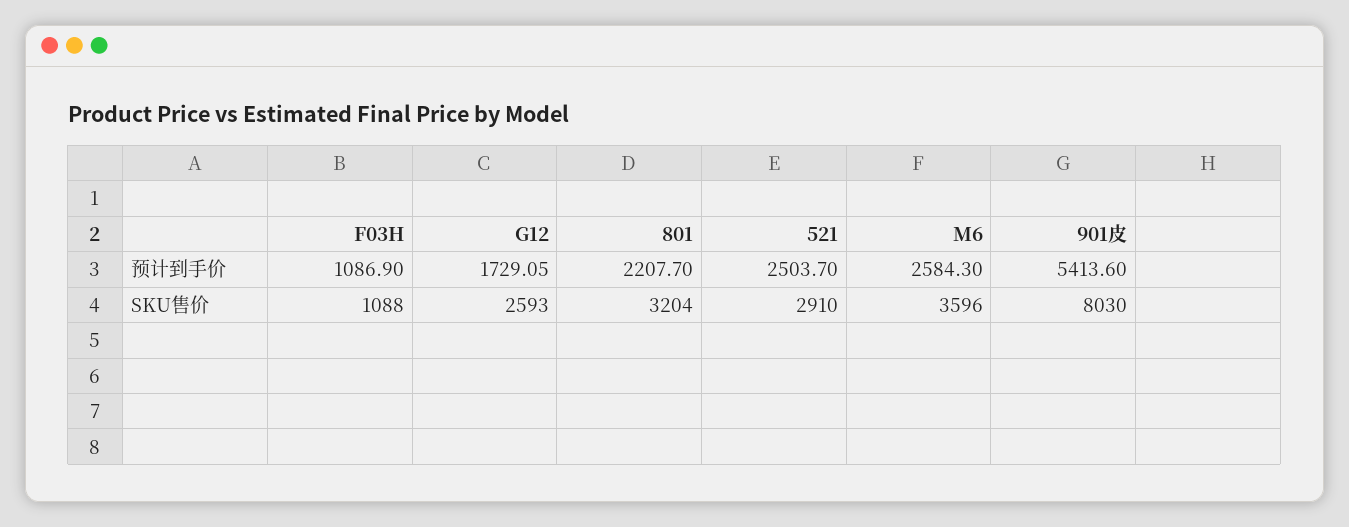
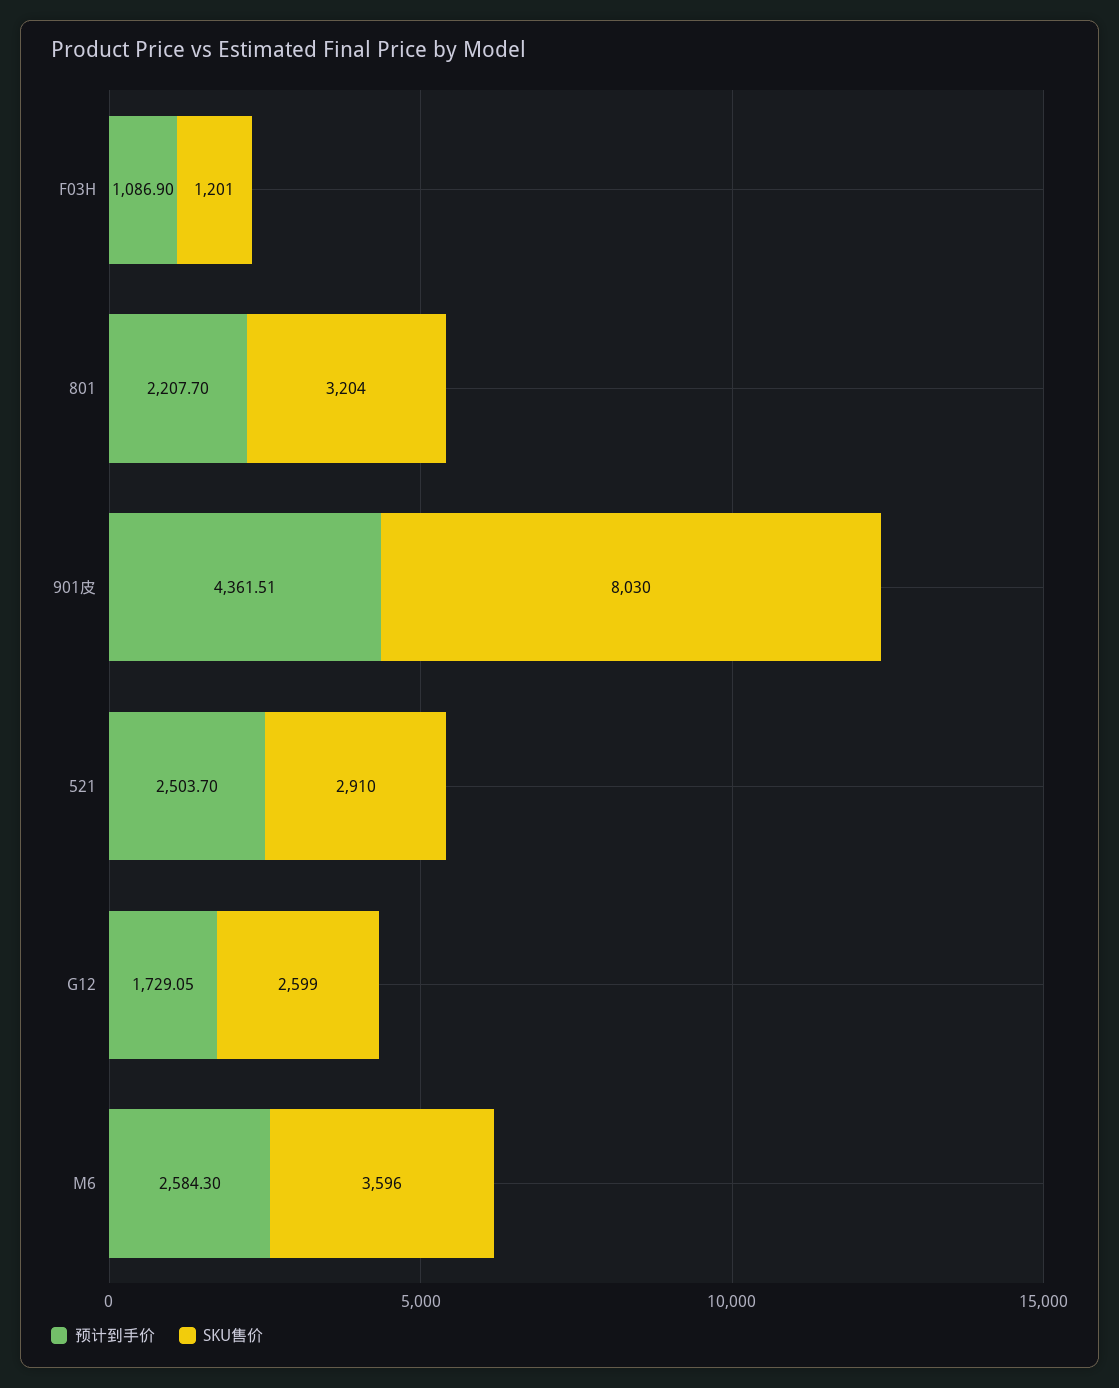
预计到手价, 901皮: 5413.6 -> 4361.51
SKU售价, F03H: 1088 -> 1201
SKU售价, G12: 2593 -> 2599

